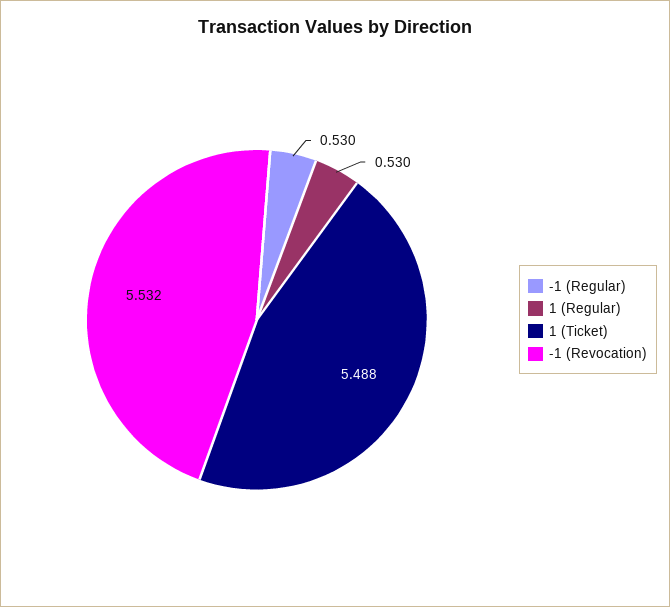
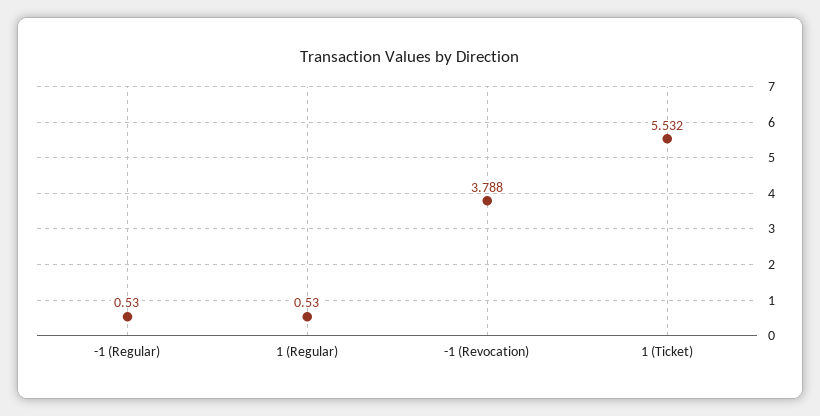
1 (Ticket): 5.488 -> 5.532
-1 (Revocation): 5.532 -> 3.788

